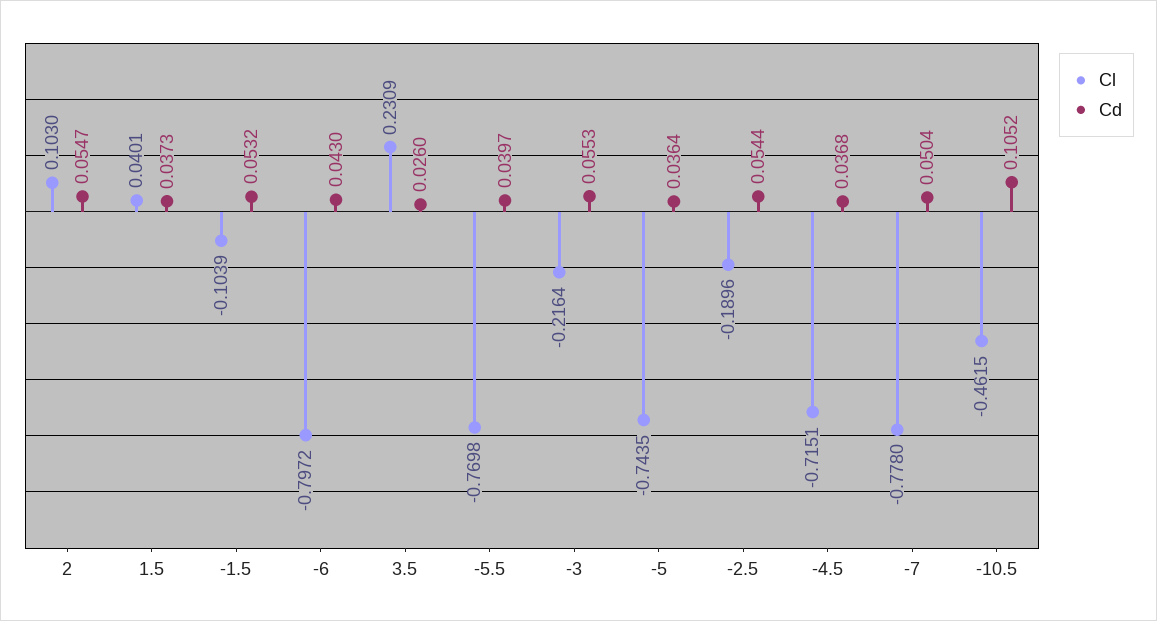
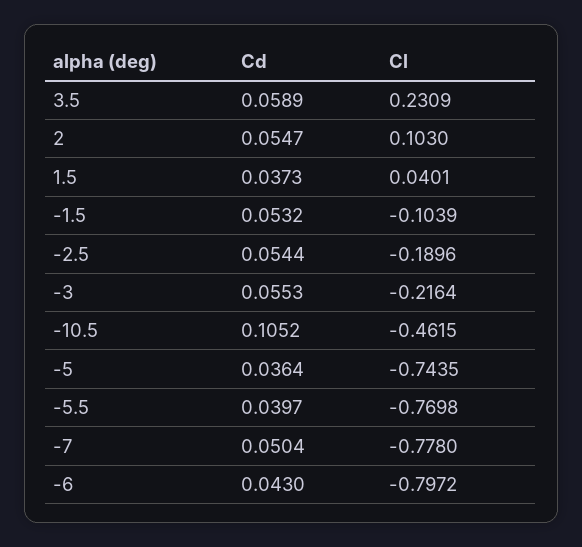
Cd, 3.5: 0.026 -> 0.0589
Cl, -4.5: -0.7151 -> none
Cd, -4.5: 0.0368 -> none

